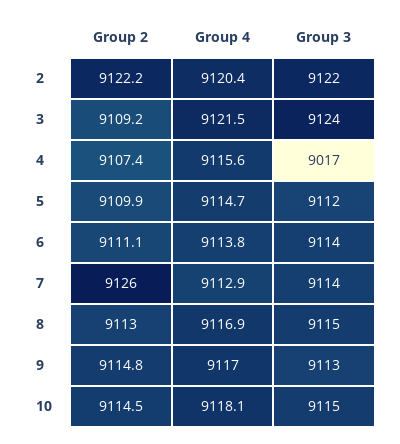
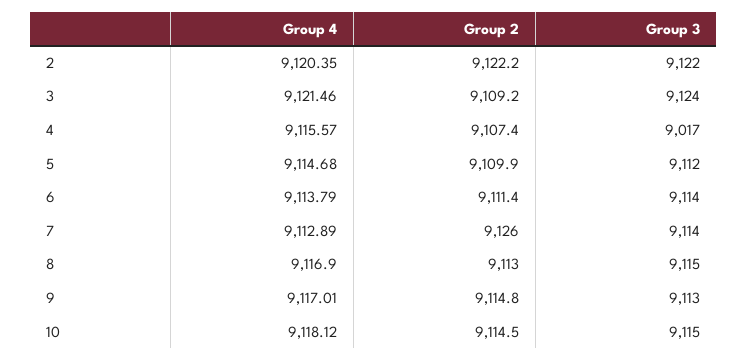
Group 2, 6: 9111.1 -> 9111.4

